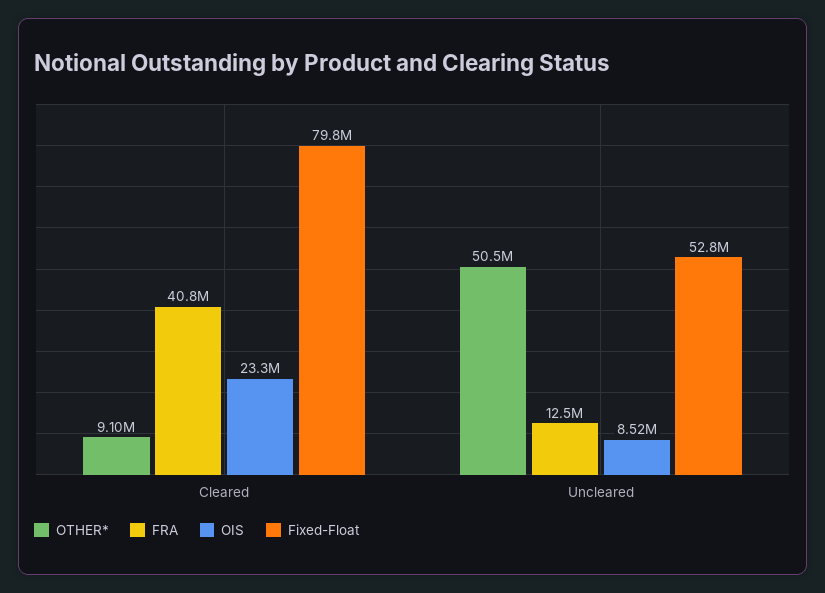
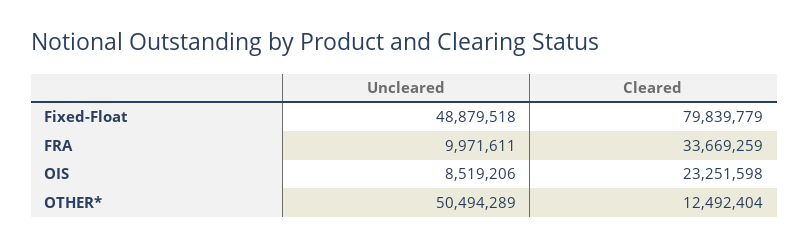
OTHER*, Cleared: 9100000 -> 12492404
FRA, Cleared: 40800000 -> 33669259
FRA, Uncleared: 12500000 -> 9971611
Fixed-Float, Uncleared: 52800000 -> 48879518

